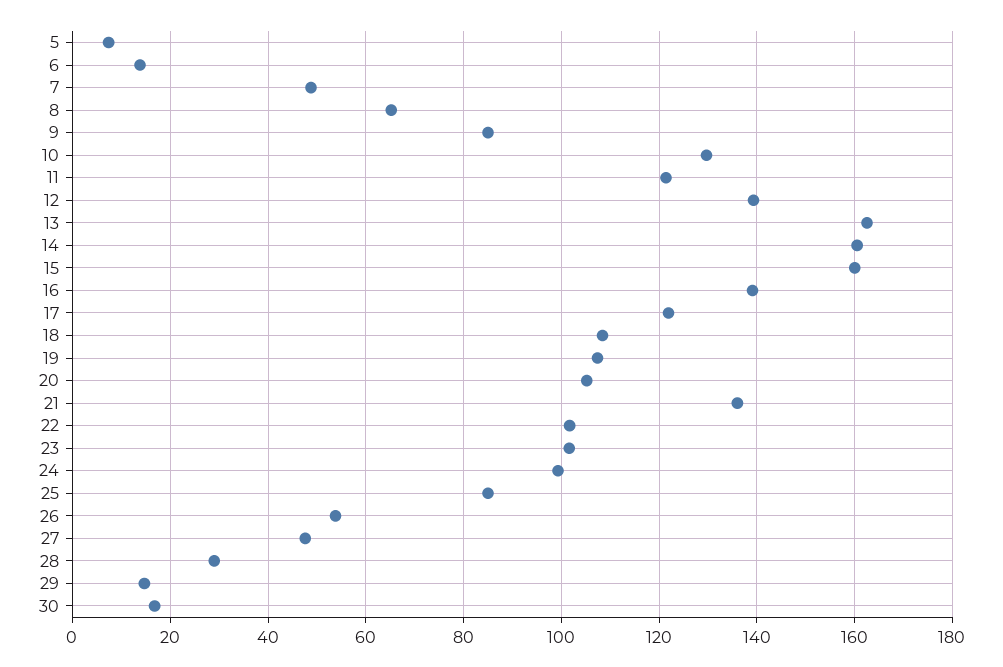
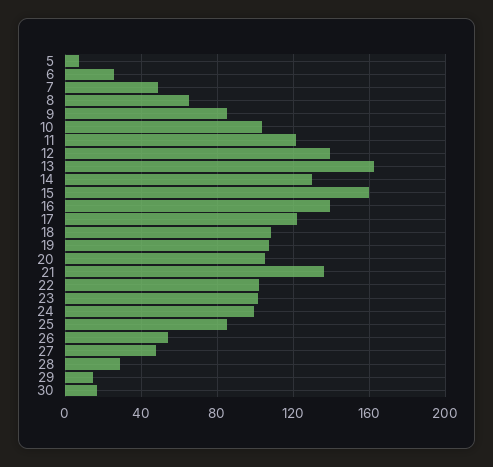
6: 14 -> 25
10: 130 -> 105
14: 160 -> 130

